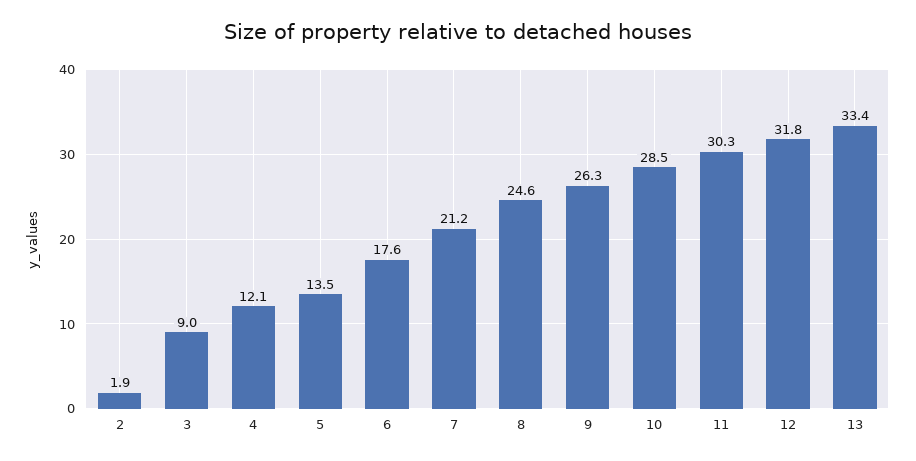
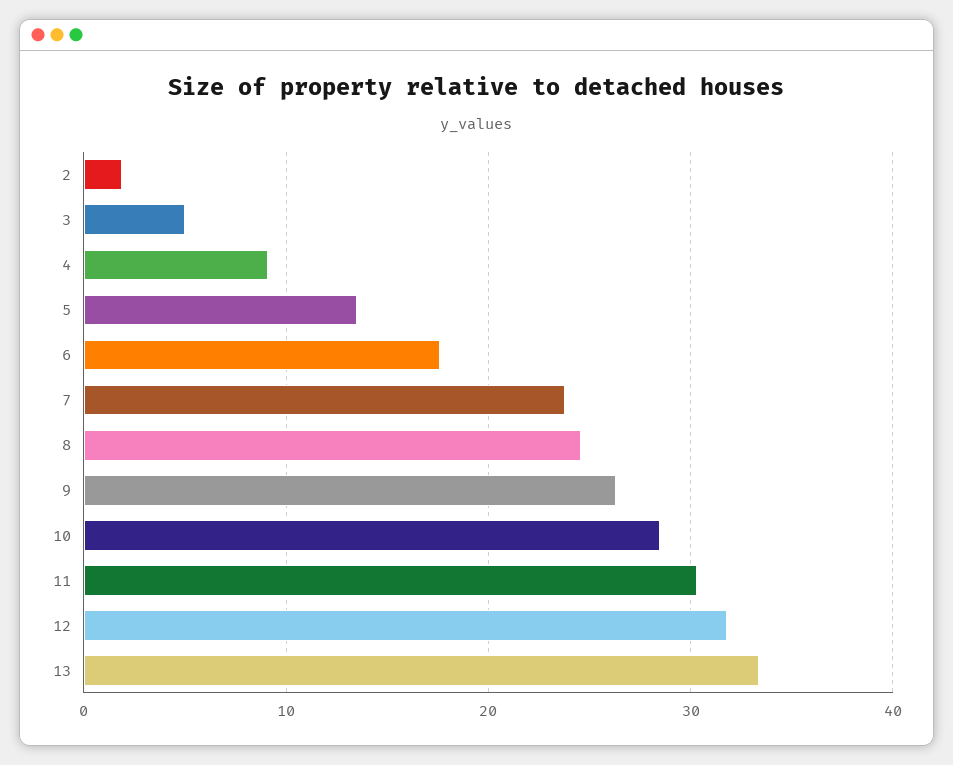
3: 9 -> 5
4: 12.1 -> 9
7: 21.2 -> 24

